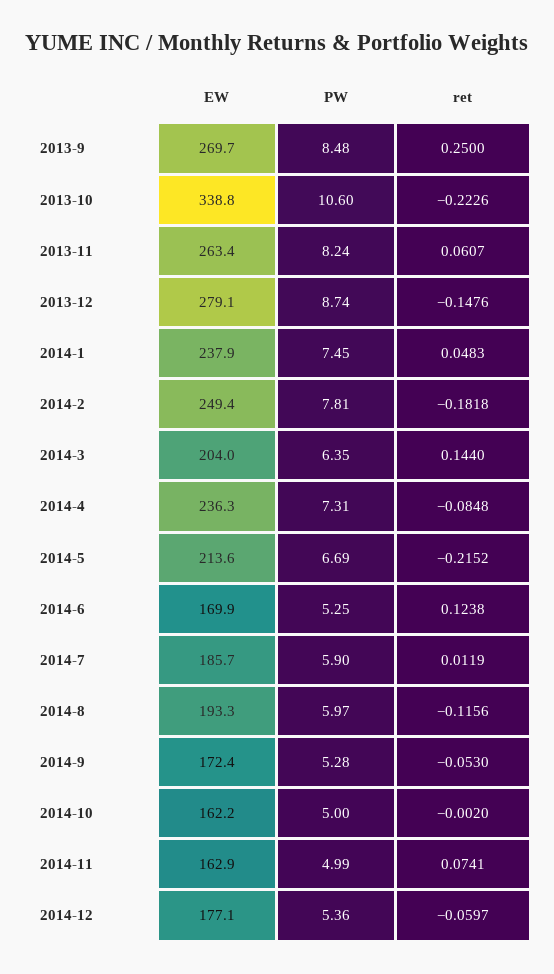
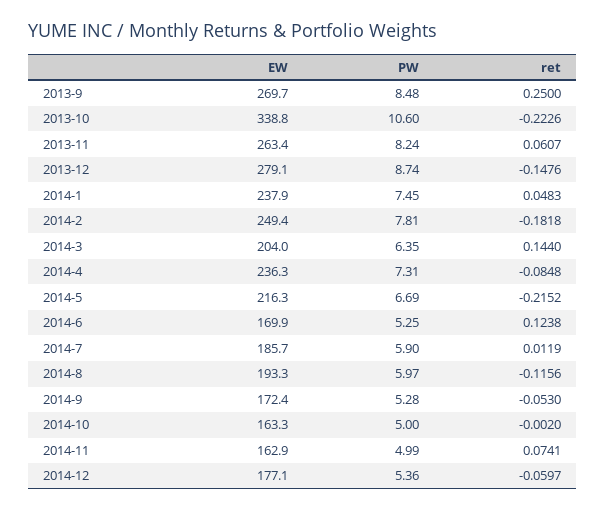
EW, 2014-5: 213.6 -> 216.3
EW, 2014-10: 162.2 -> 163.3

